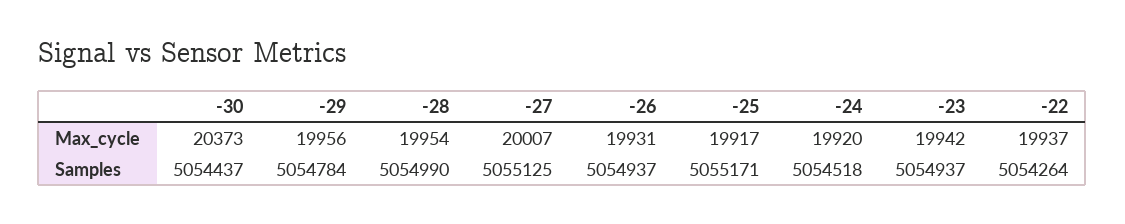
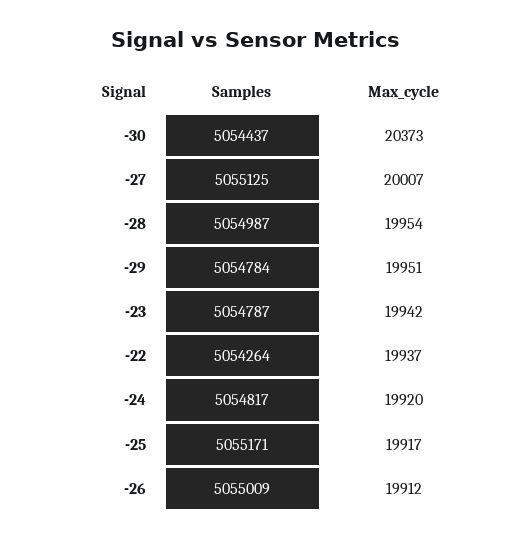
-29, Max_cycle: 19956 -> 19951
-26, Max_cycle: 19931 -> 19912
-28, Samples: 5054990 -> 5054987
-26, Samples: 5054937 -> 5055009
-24, Samples: 5054518 -> 5054817
-23, Samples: 5054937 -> 5054787

